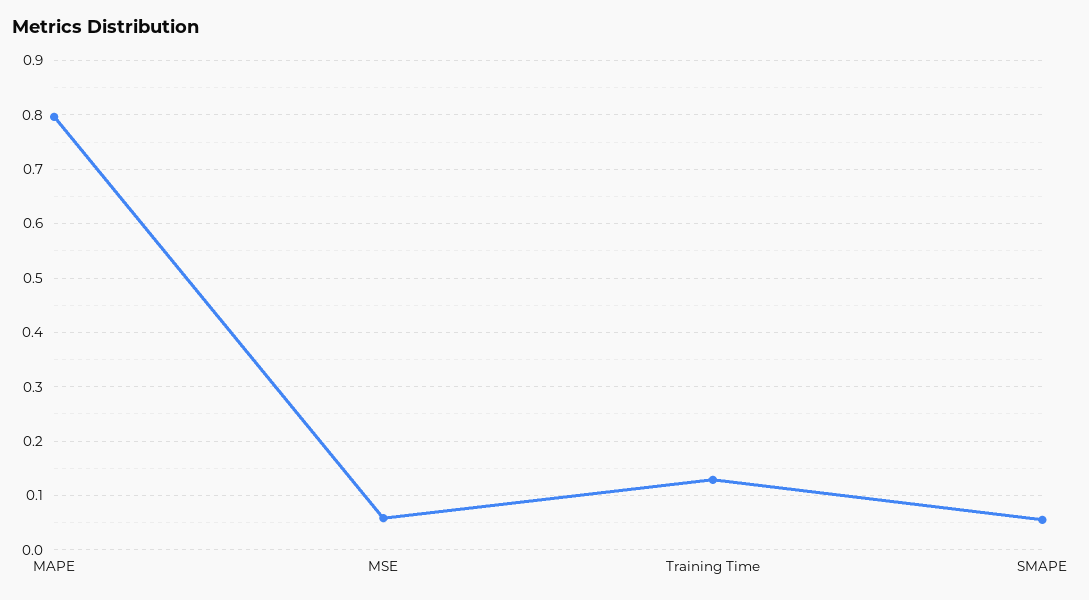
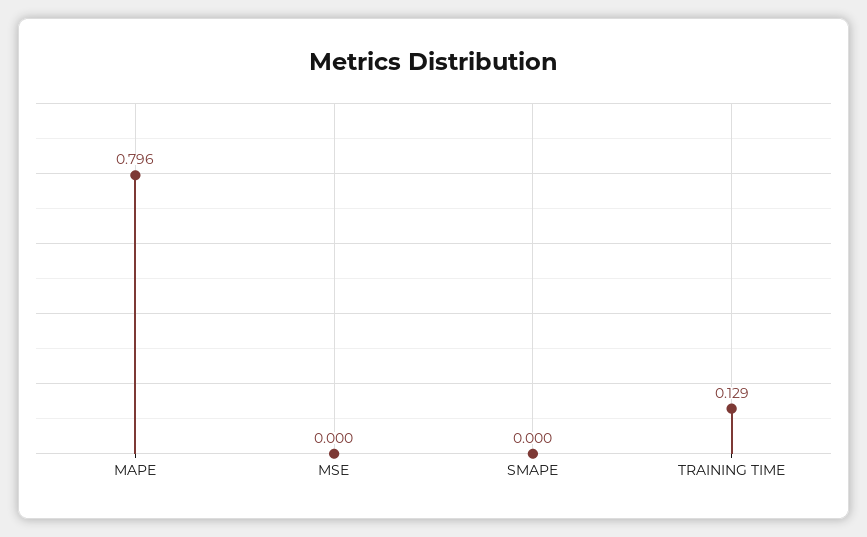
MSE: 0.06 -> 0
SMAPE: 0.06 -> 0

